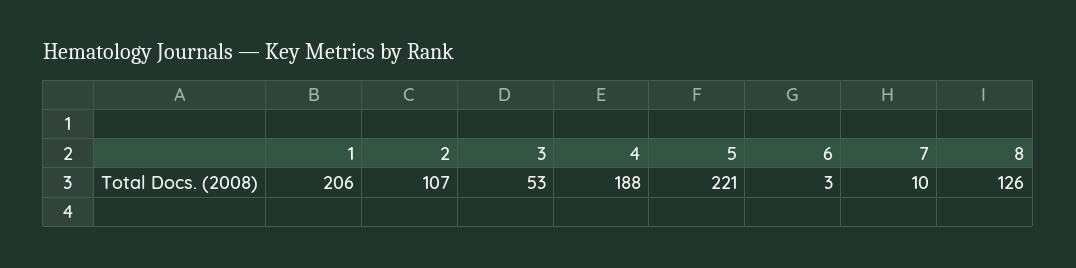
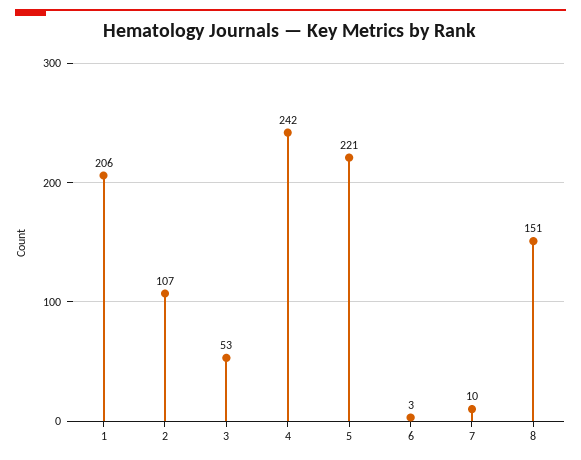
4: 188 -> 242
8: 126 -> 151

